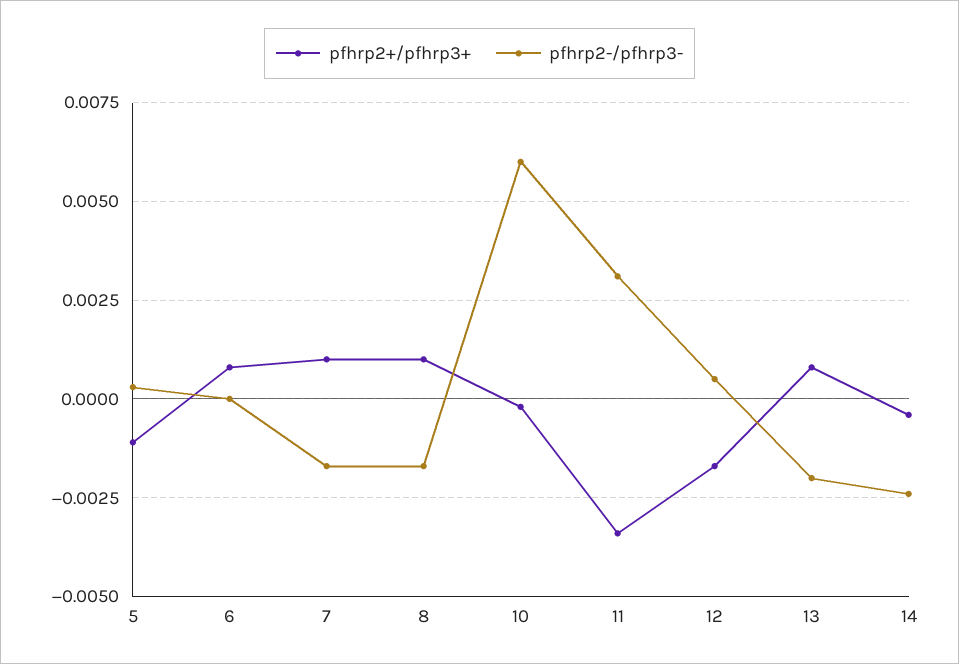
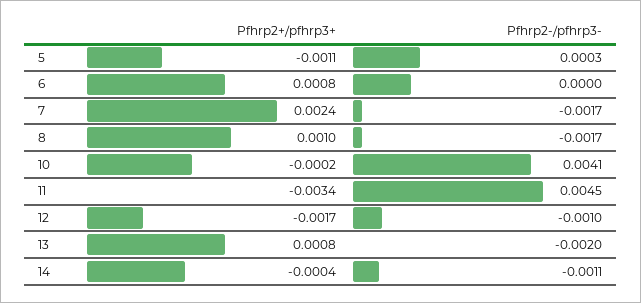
pfhrp2+/pfhrp3+, 7: 0.001 -> 0.0024
pfhrp2-/pfhrp3-, 10: 0.006 -> 0.0041
pfhrp2-/pfhrp3-, 11: 0.003 -> 0.0045
pfhrp2-/pfhrp3-, 12: 0.0005 -> -0.001
pfhrp2-/pfhrp3-, 14: -0.0025 -> -0.0011

